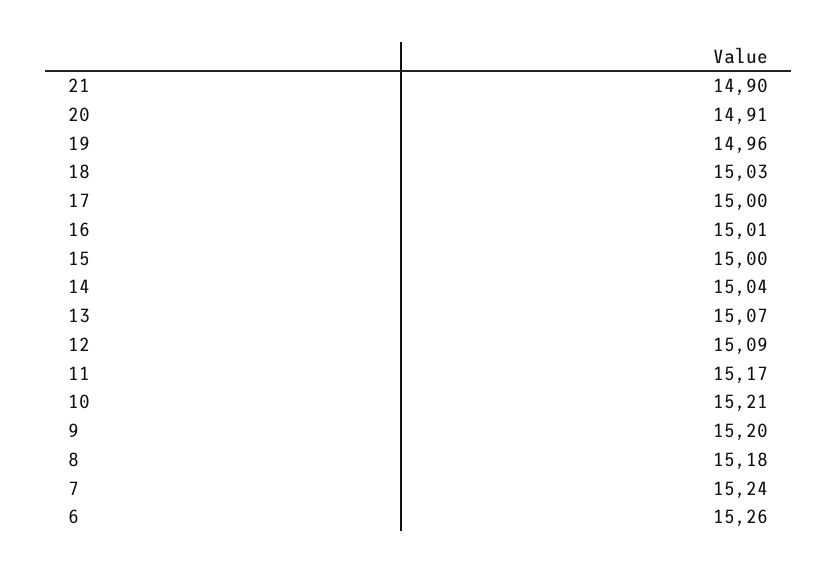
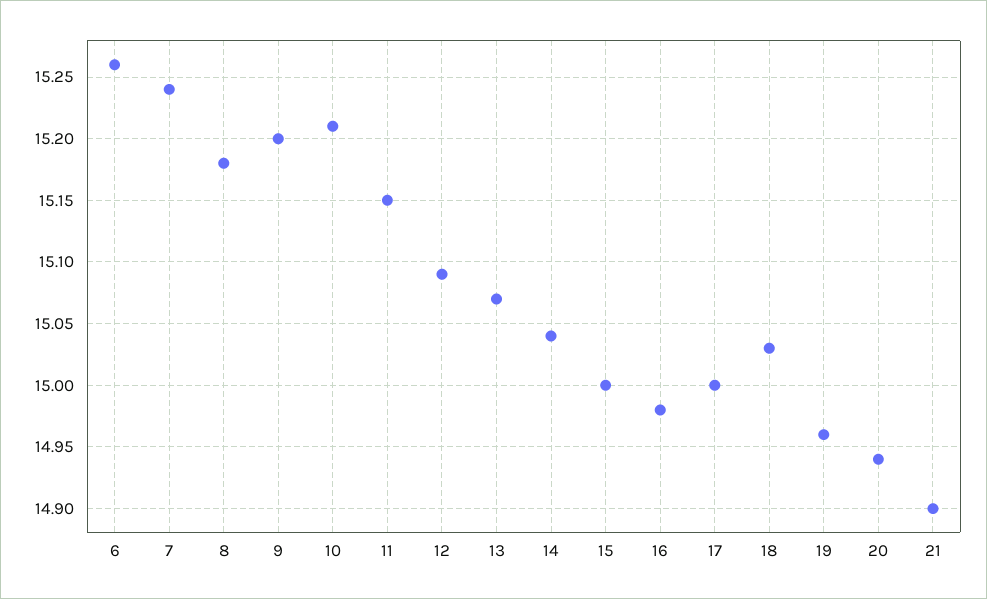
20: 14.91 -> 14.94
16: 15.01 -> 14.98
11: 15.17 -> 15.15

